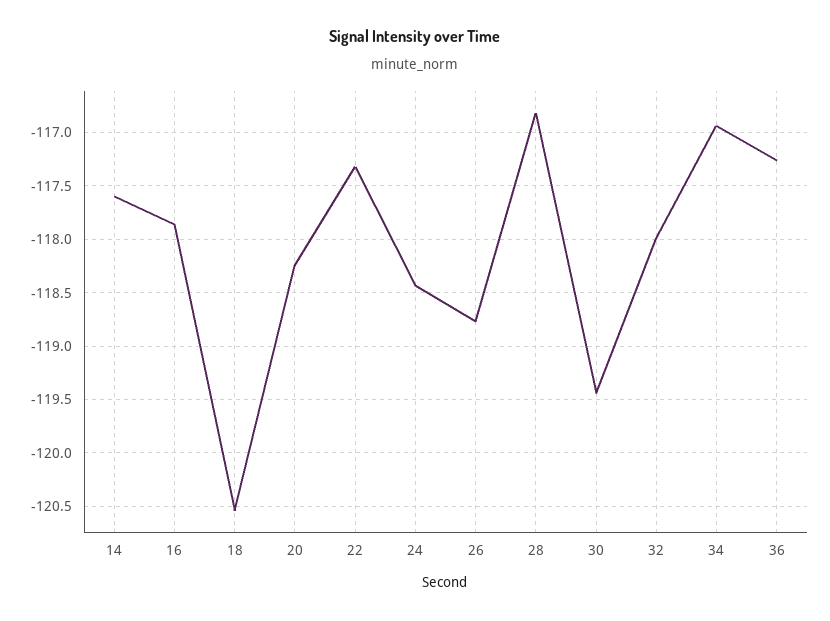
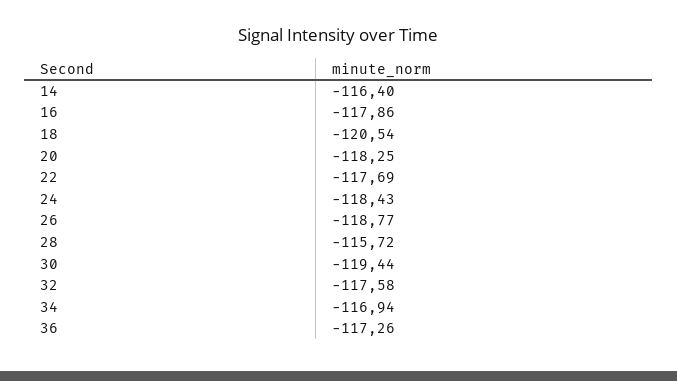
14: -117.6 -> -116.4
22: -117.3 -> -117.69
28: -116.8 -> -115.72
32: -118 -> -117.58

